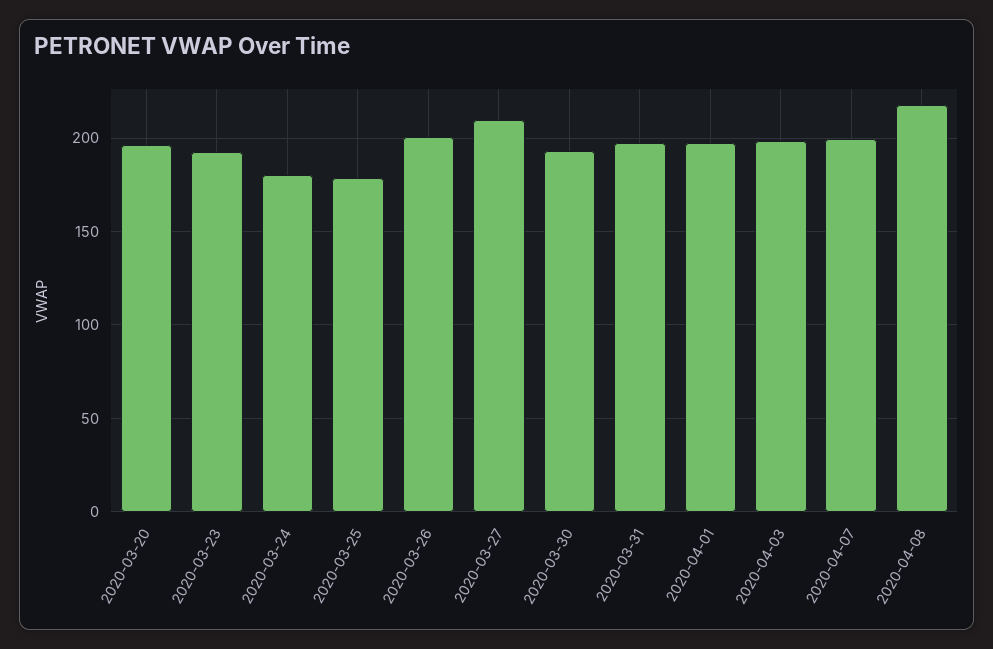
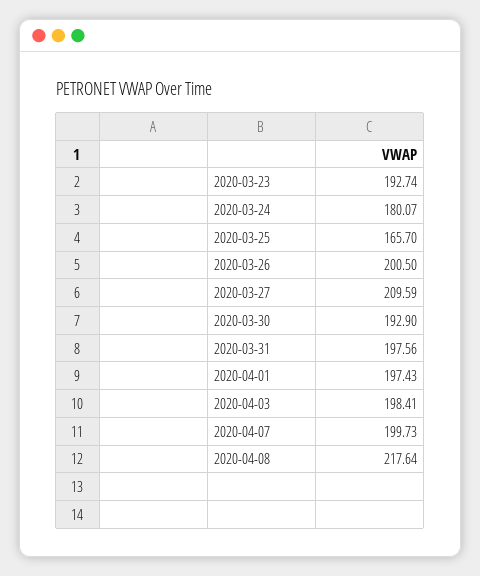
2020-03-20: 195 -> none
2020-03-25: 180 -> 165.7

